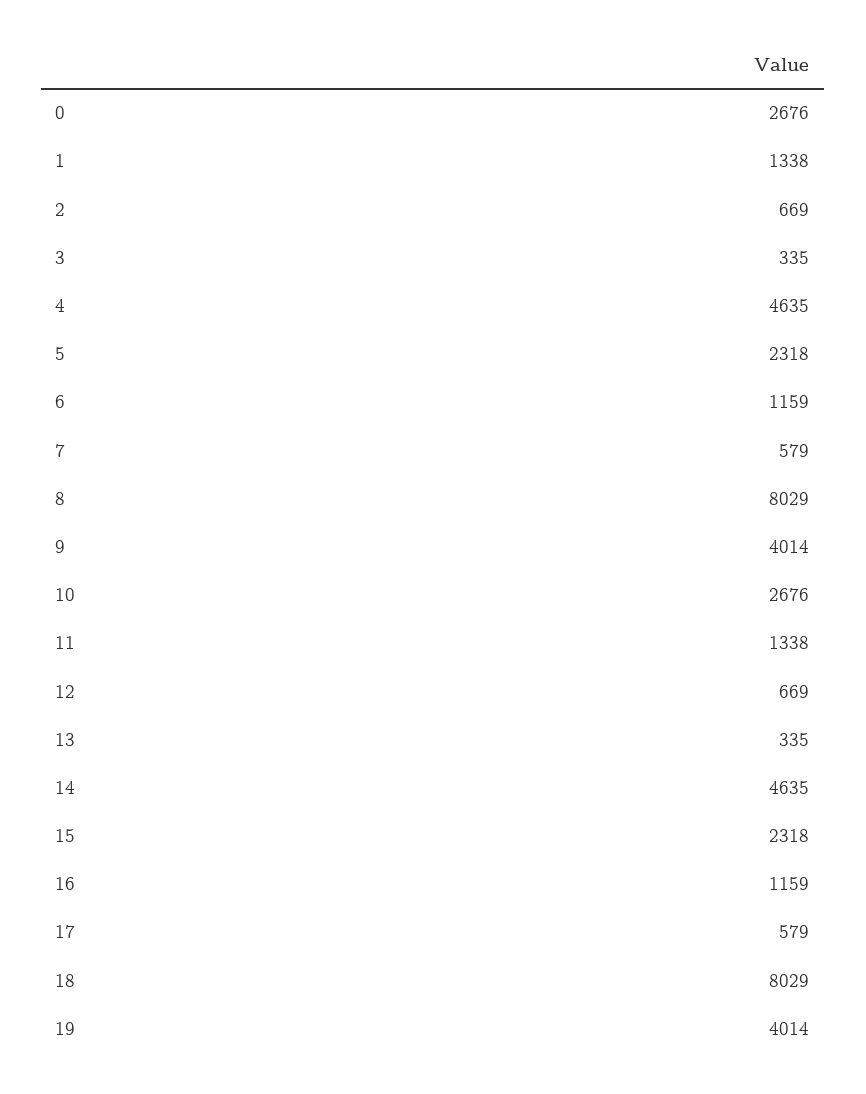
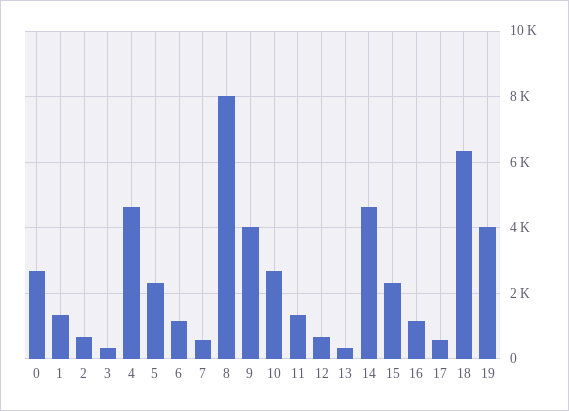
18: 8029 -> 6400

